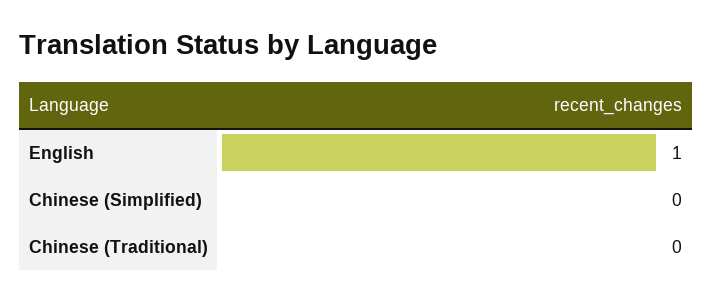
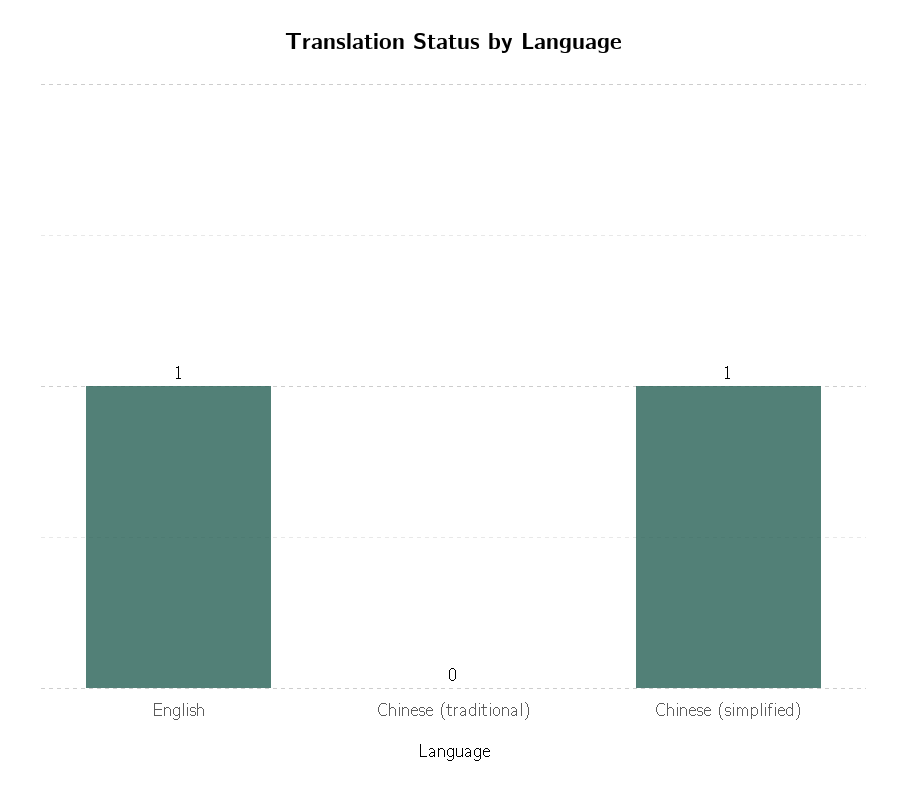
Chinese (Simplified): 0 -> 1

